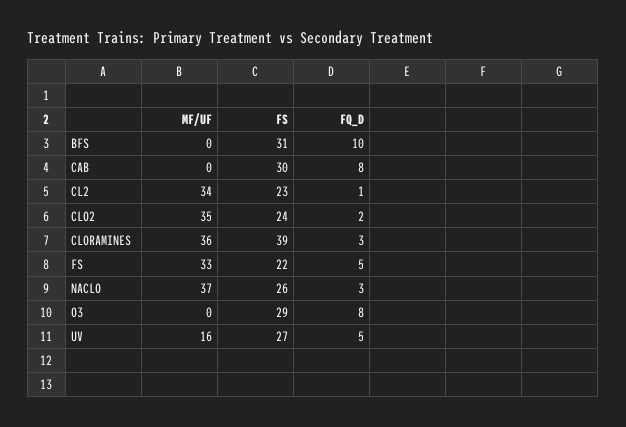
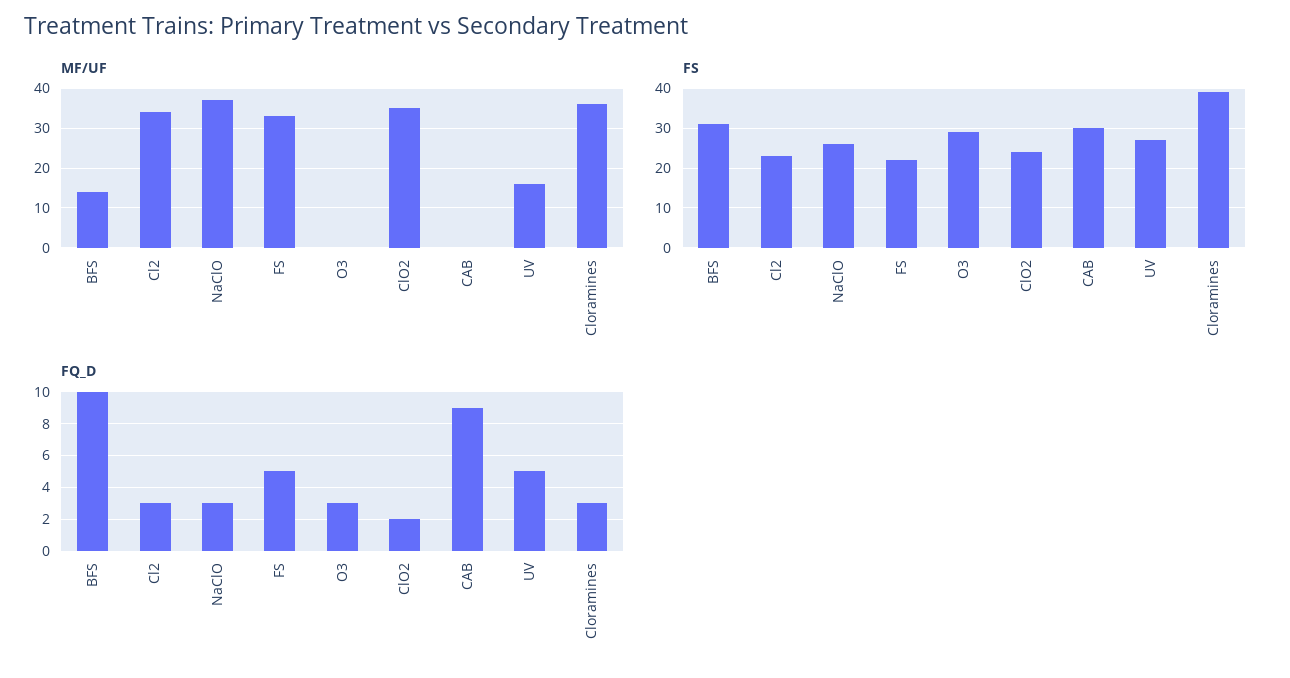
MF/UF, BFS: 0 -> 15
FQ_D, CAB: 8 -> 9
FQ_D, CL2: 1 -> 3
FQ_D, O3: 8 -> 3

